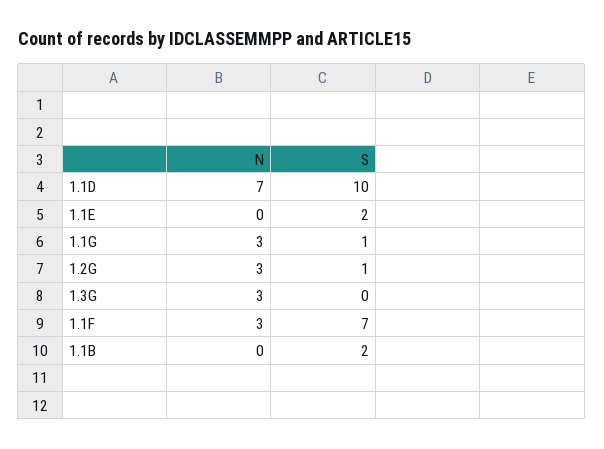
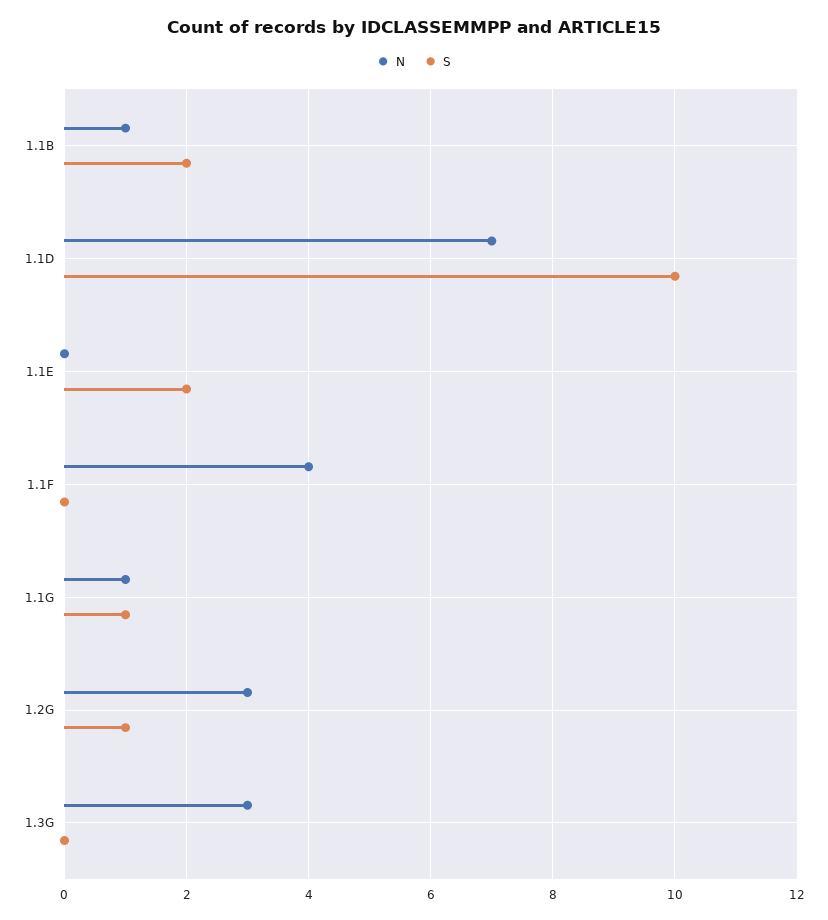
N, 1.1G: 3 -> 1
N, 1.1F: 3 -> 4
S, 1.1F: 7 -> 0
N, 1.1B: 0 -> 1

